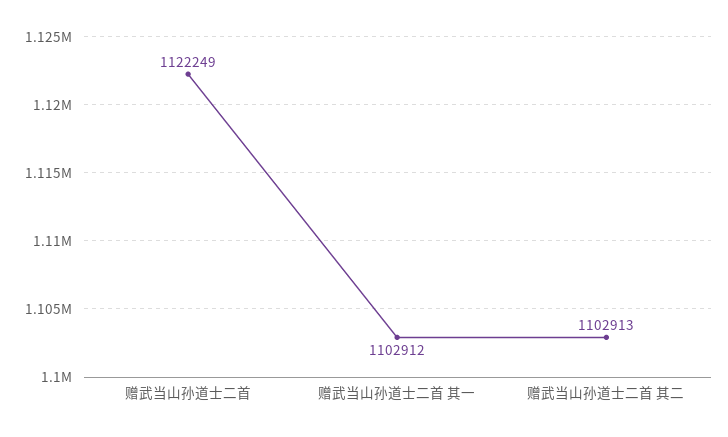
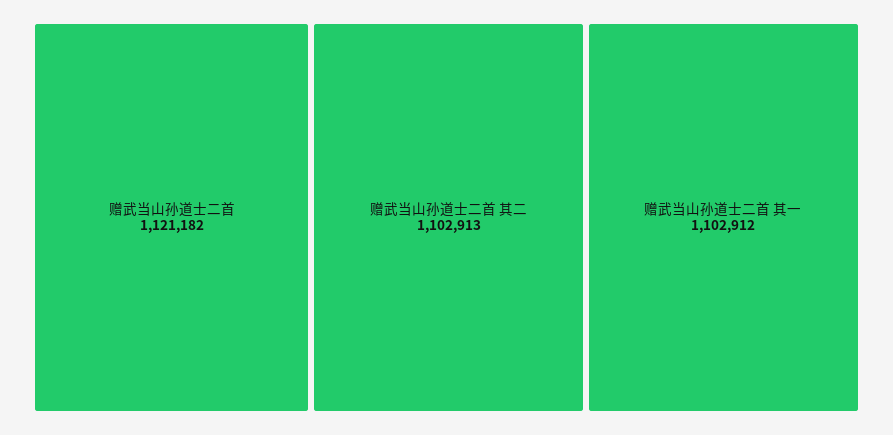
赠武当山孙道士二首: 1122249 -> 1121182

